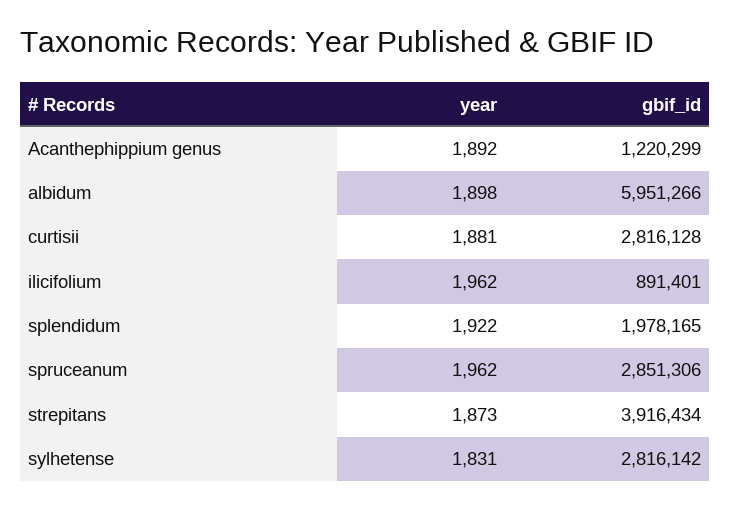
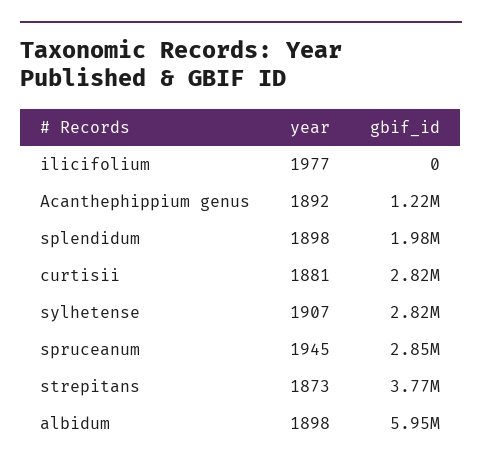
year, ilicifolium: 1962 -> 1977
gbif_id, ilicifolium: 891401 -> 0
year, splendidum: 1922 -> 1898
year, spruceanum: 1962 -> 1945
gbif_id, strepitans: 3916434 -> 3770000
year, sylhetense: 1831 -> 1907

